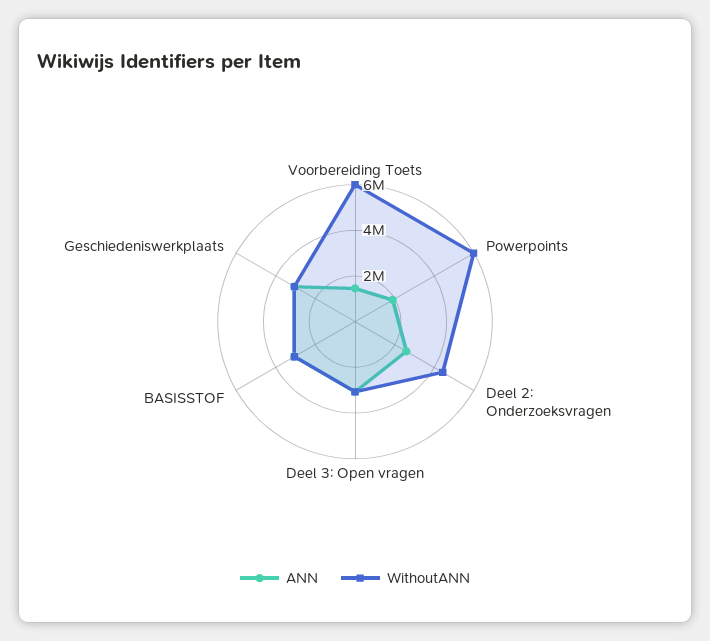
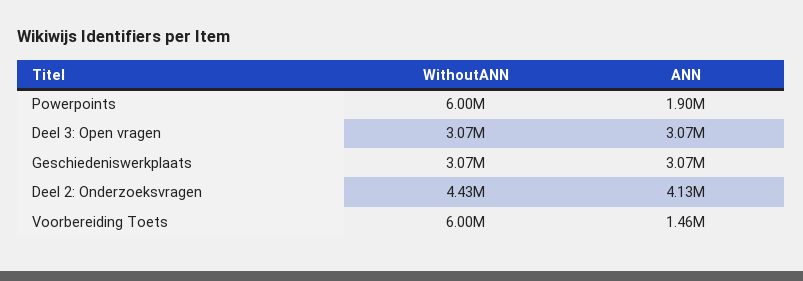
ANN, Deel 2: Onderzoeksvragen: 2500000 -> 4130000
ANN, BASISSTOF: 3000000 -> none
WithoutANN, BASISSTOF: 3000000 -> none

